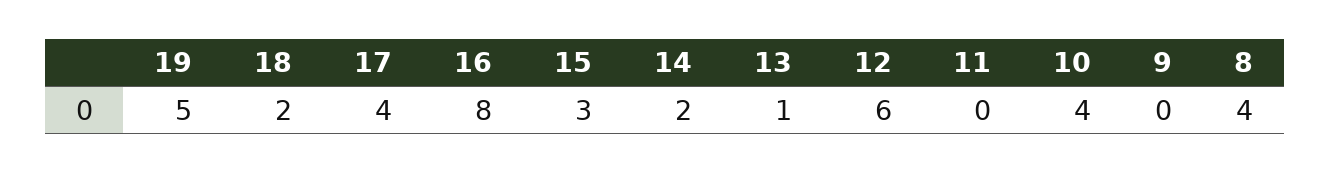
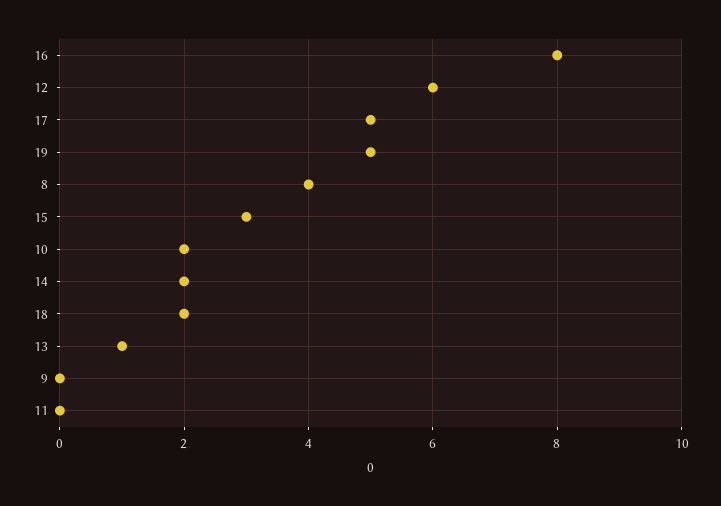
17: 4 -> 5
10: 4 -> 2

